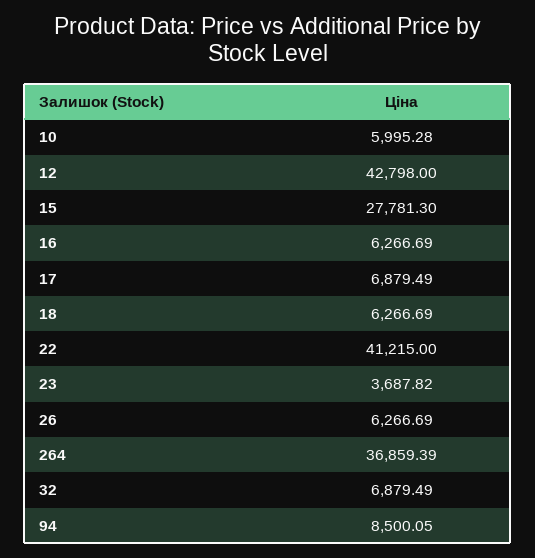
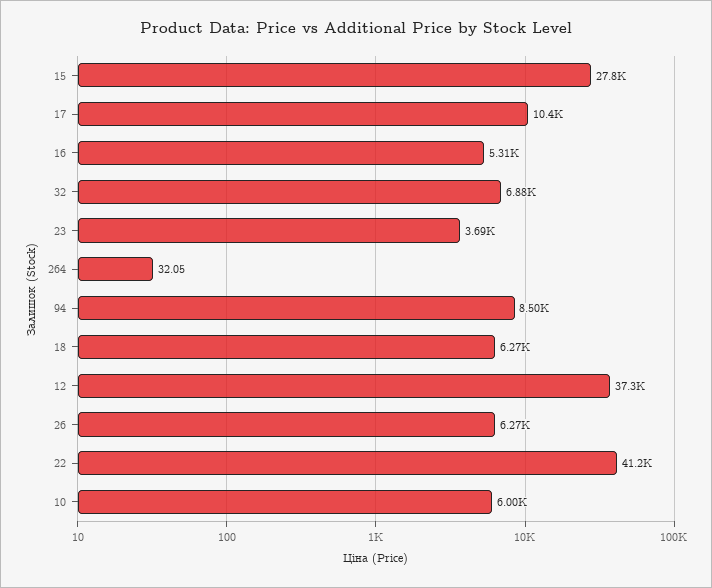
12: 42798 -> 37300
16: 6266.69 -> 5310
17: 6879.49 -> 10400
264: 36859.39 -> 32.05

